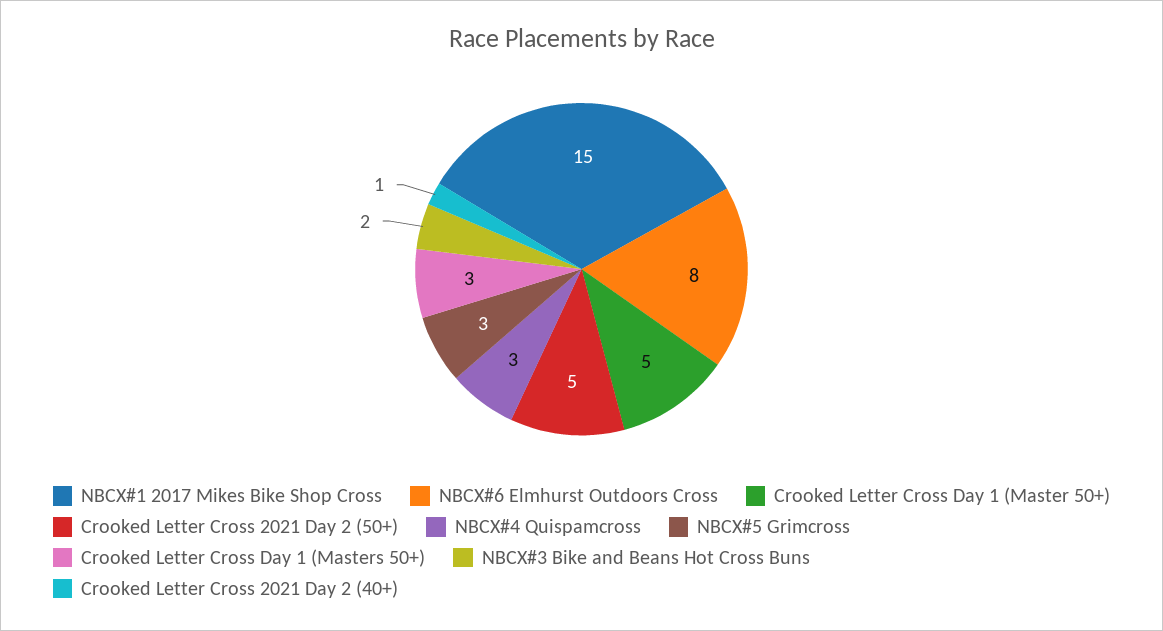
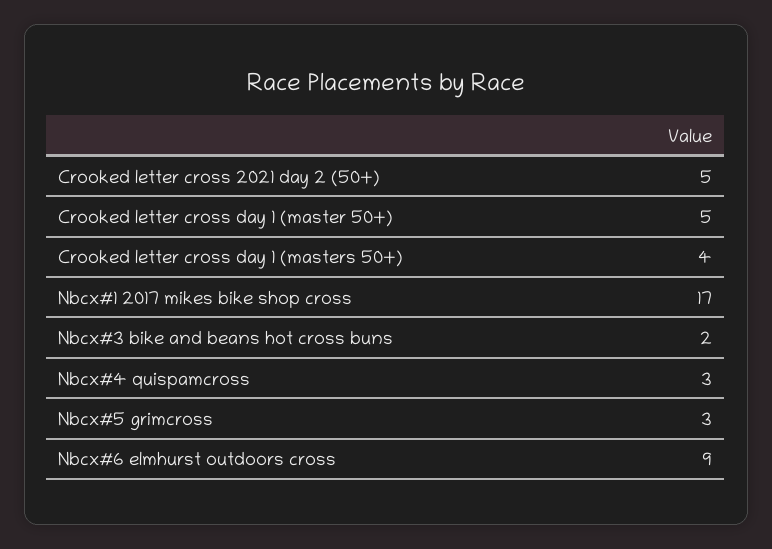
NBCX#1 2017 Mikes Bike Shop Cross: 15 -> 17
NBCX#6 Elmhurst Outdoors Cross: 8 -> 9
Crooked Letter Cross Day 1 (Masters 50+): 3 -> 4
Crooked Letter Cross 2021 Day 2 (40+): 1 -> none

